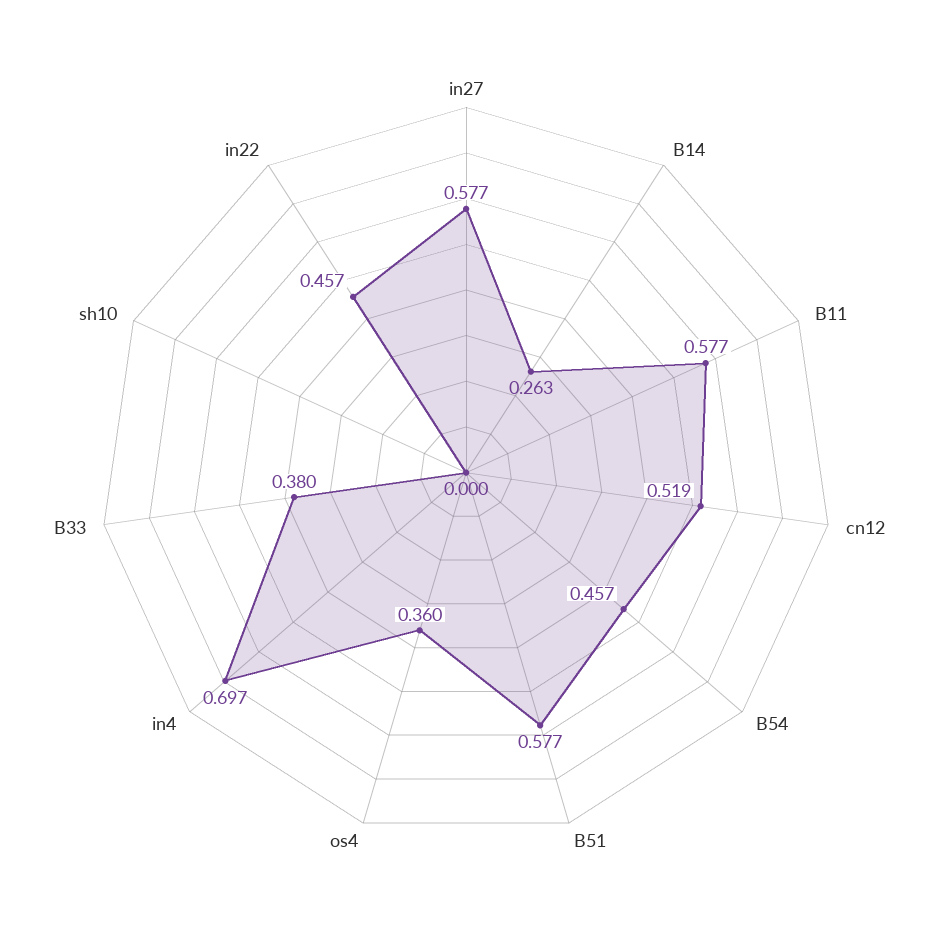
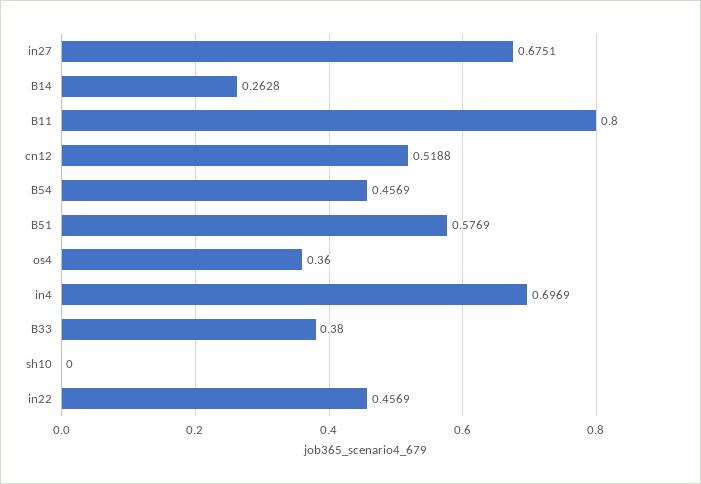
in27: 0.577 -> 0.6751
B11: 0.577 -> 0.8

